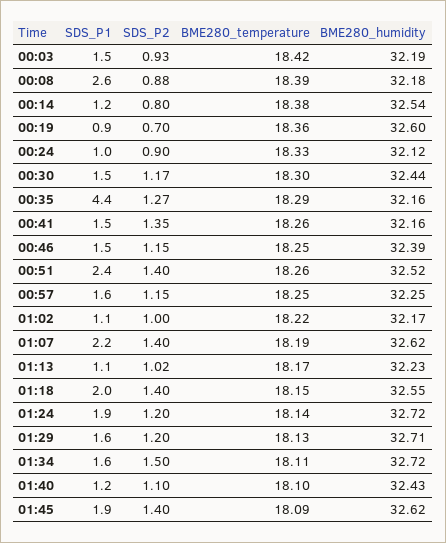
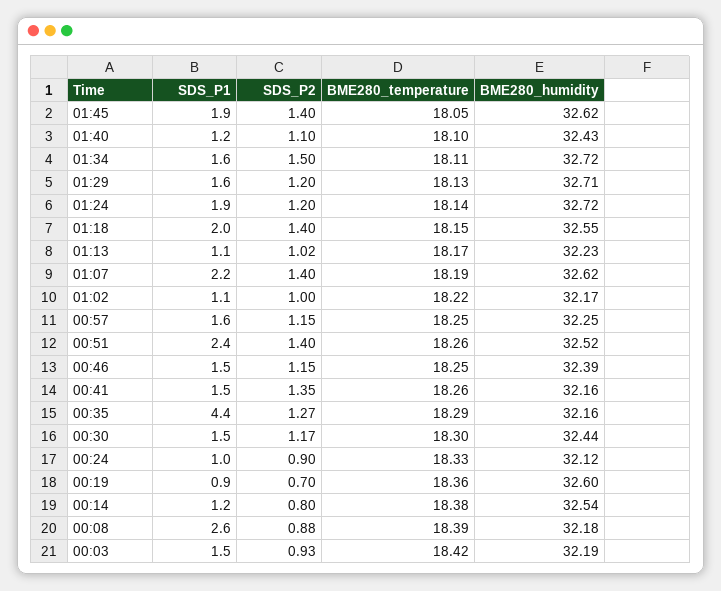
BME280_temperature, 01:45: 18.09 -> 18.05

